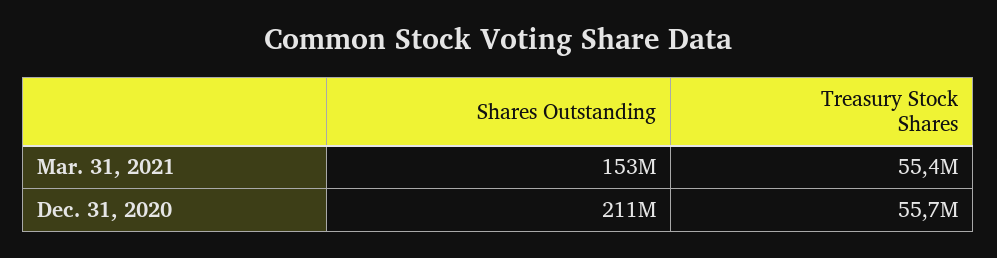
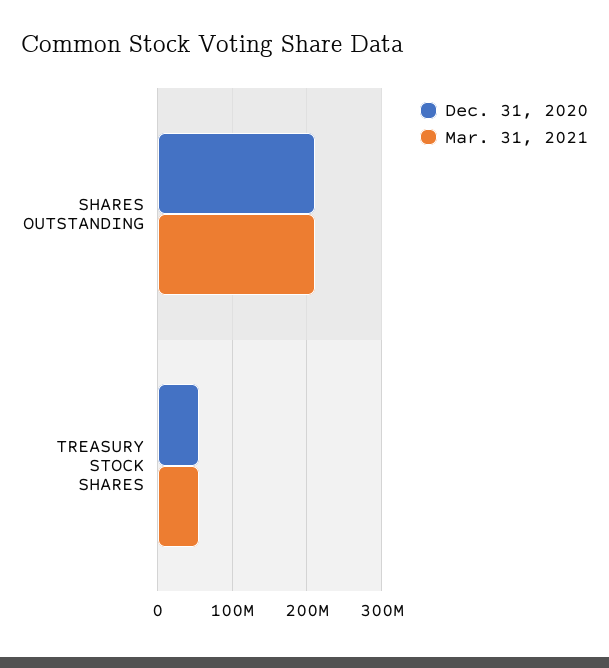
Mar. 31, 2021, Shares Outstanding: 153000000 -> 210000000

